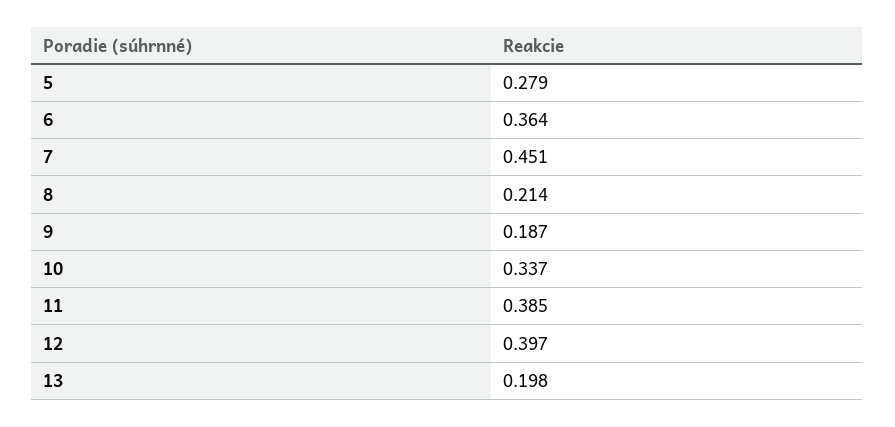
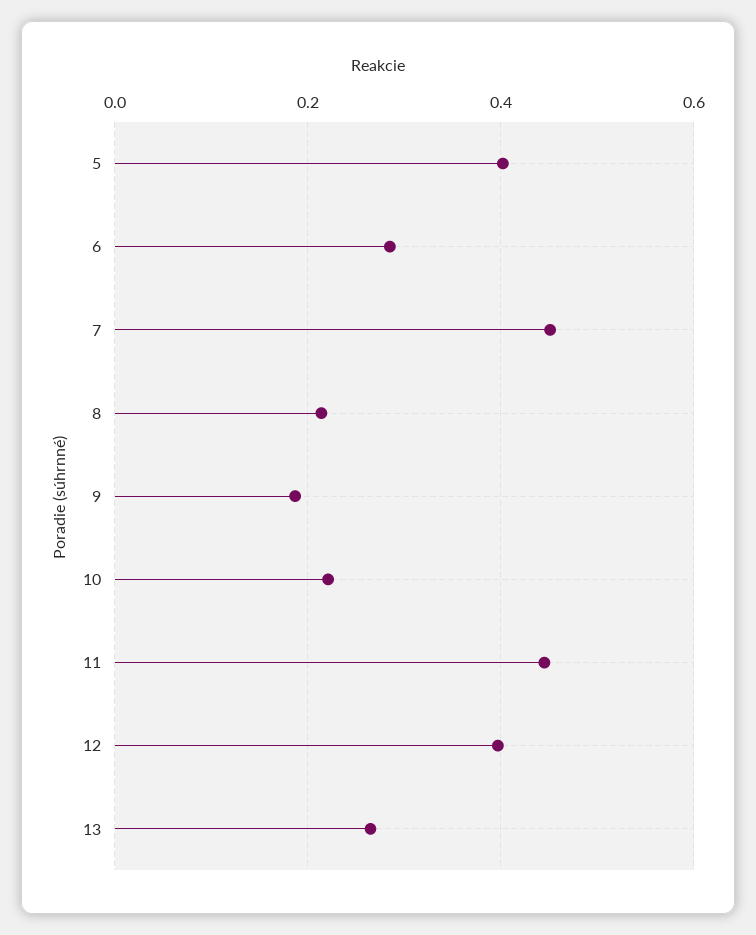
5: 0.279 -> 0.4
6: 0.364 -> 0.28
10: 0.337 -> 0.22
11: 0.385 -> 0.44
13: 0.198 -> 0.26

